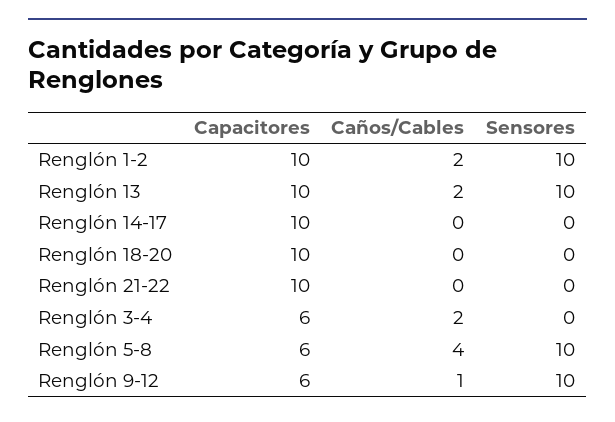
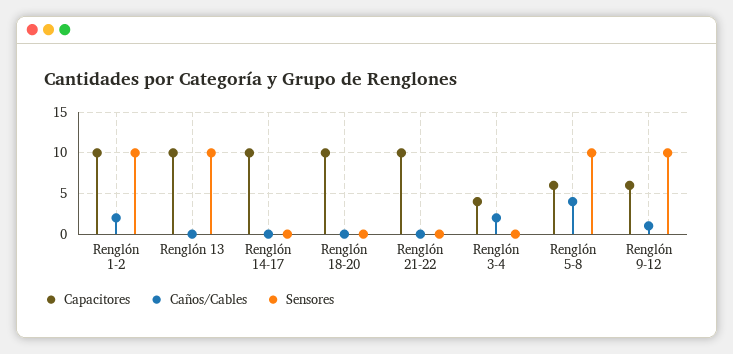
Caños/Cables, Renglón 13: 2 -> 0
Capacitores, Renglón 3-4: 6 -> 4

